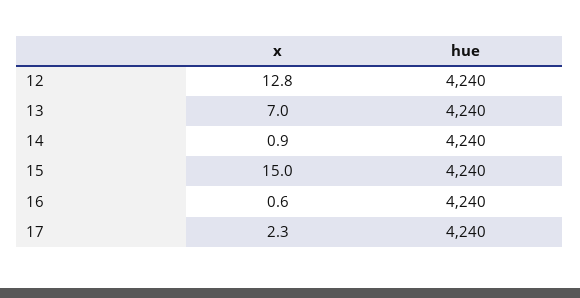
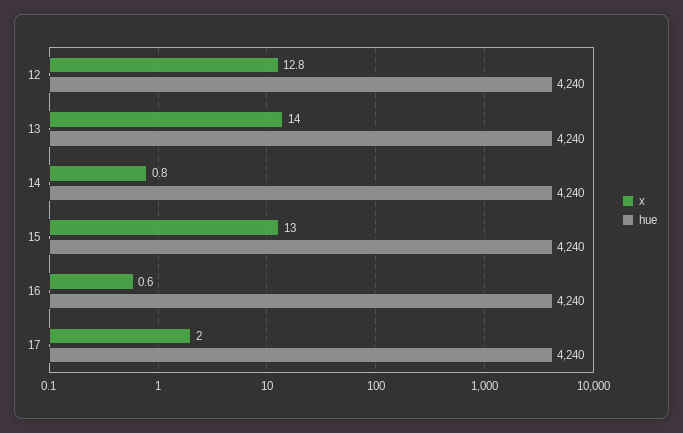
x, 13: 7 -> 14
x, 14: 0.9 -> 0.8
x, 15: 15 -> 13
x, 17: 2.3 -> 2

